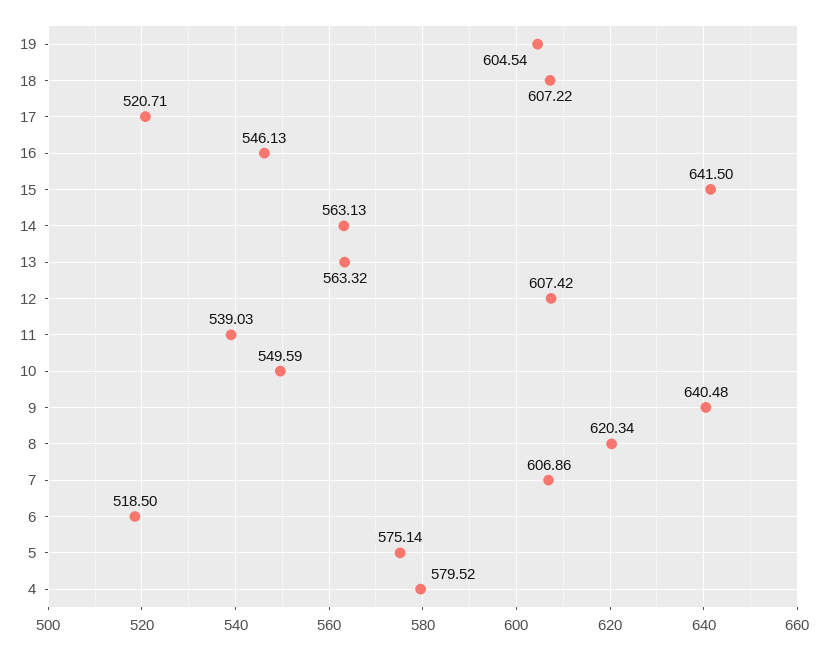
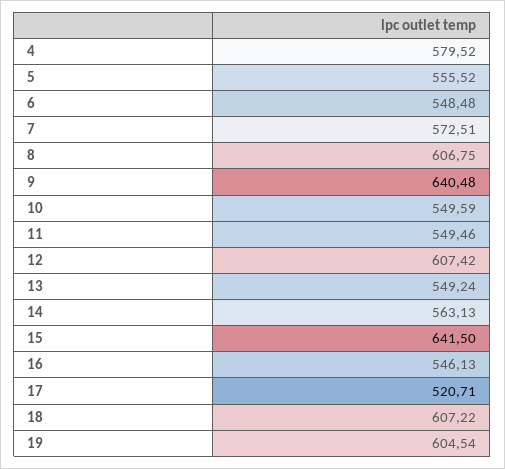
13: 563.32 -> 549.24
11: 539.03 -> 549.46
8: 620.34 -> 606.75
7: 606.86 -> 572.51
6: 518.5 -> 548.48
5: 575.14 -> 555.52

